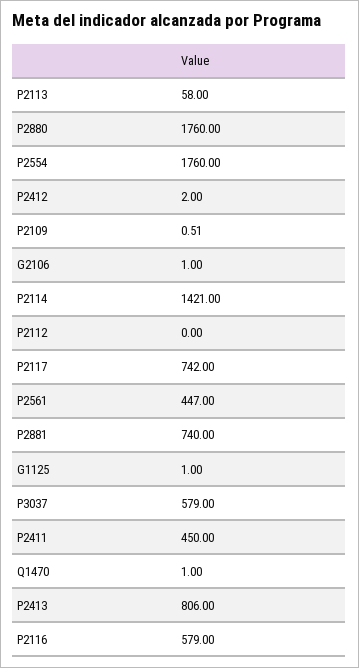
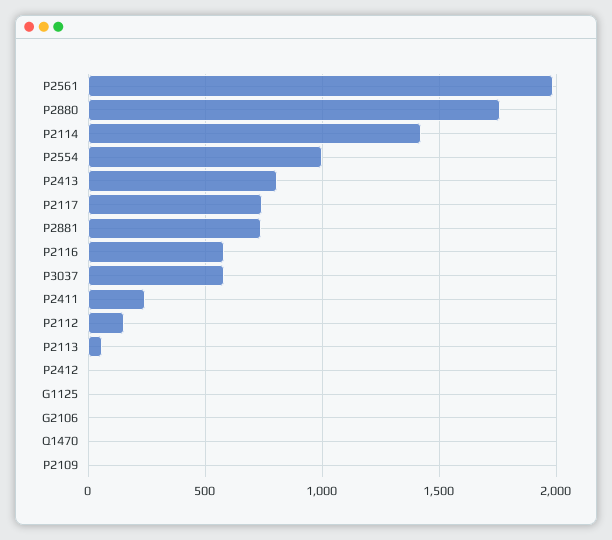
P2554: 1760 -> 1000
P2112: 0 -> 150
P2561: 447 -> 2000
P2411: 450 -> 250

